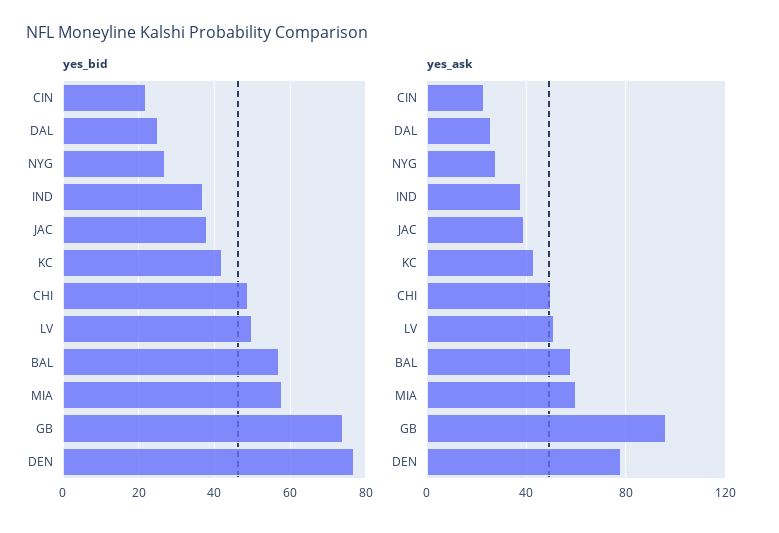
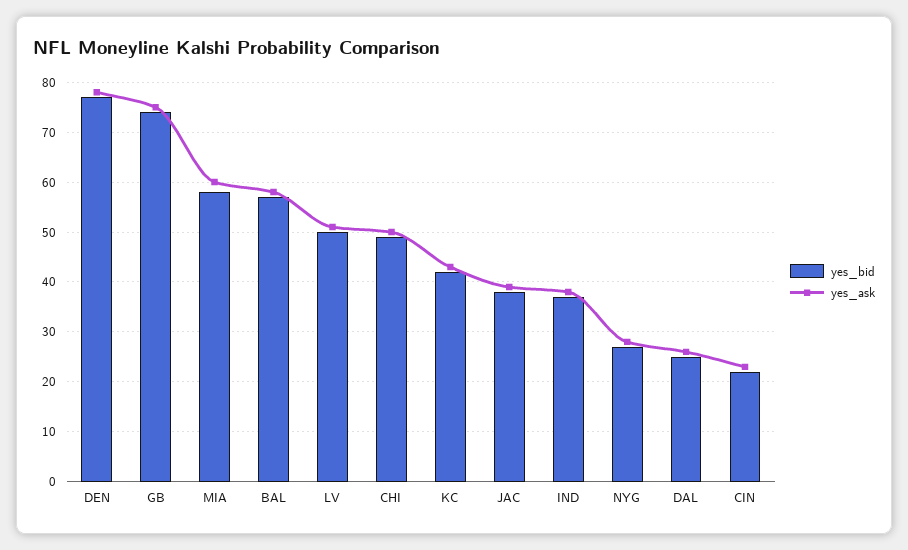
yes_ask, GB: 95 -> 75

